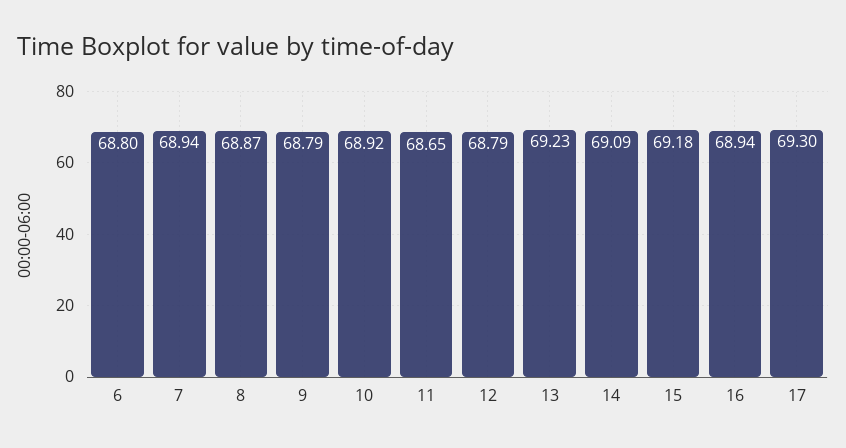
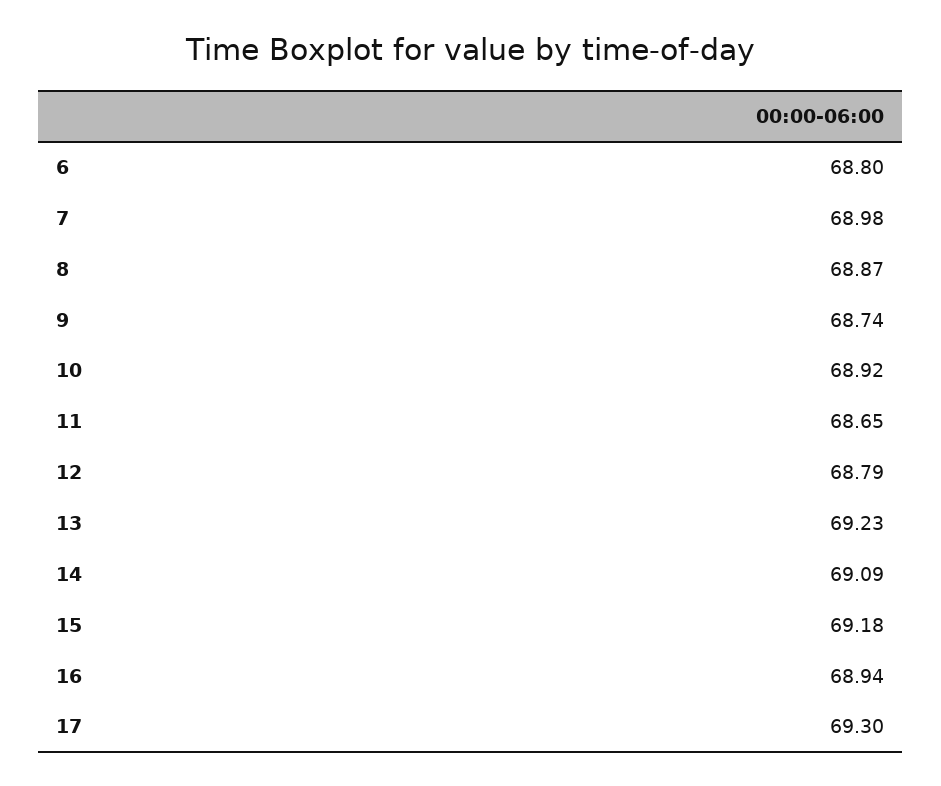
7: 68.94 -> 68.98
9: 68.79 -> 68.74

